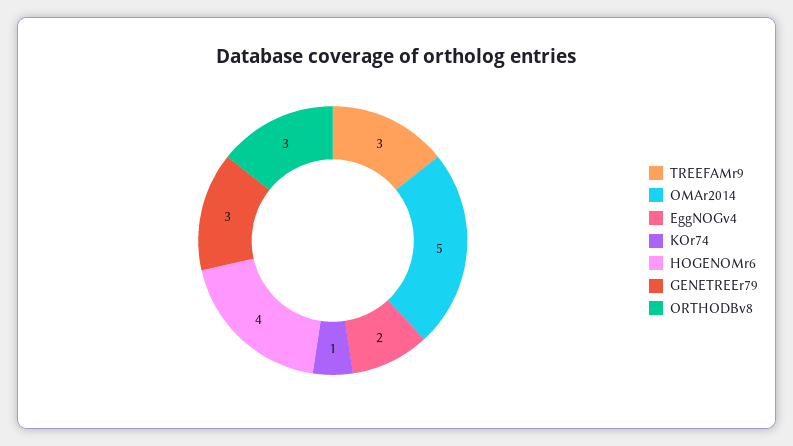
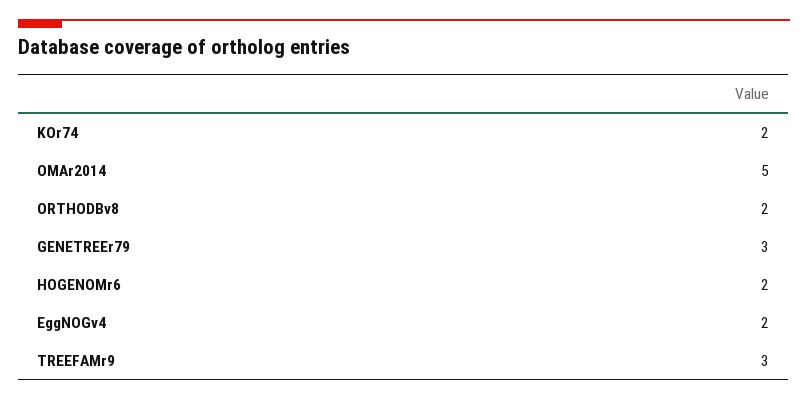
KOr74: 1 -> 2
HOGENOMr6: 4 -> 2
ORTHODBv8: 3 -> 2

